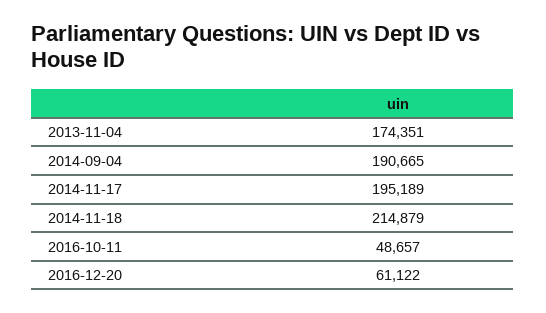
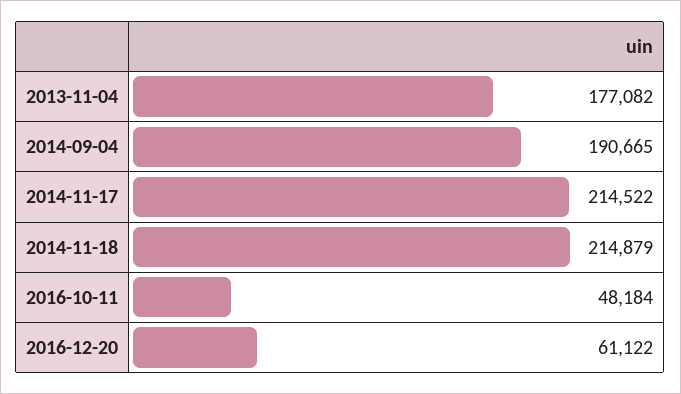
2013-11-04: 174351 -> 177082
2014-11-17: 195189 -> 214522
2016-10-11: 48657 -> 48184

